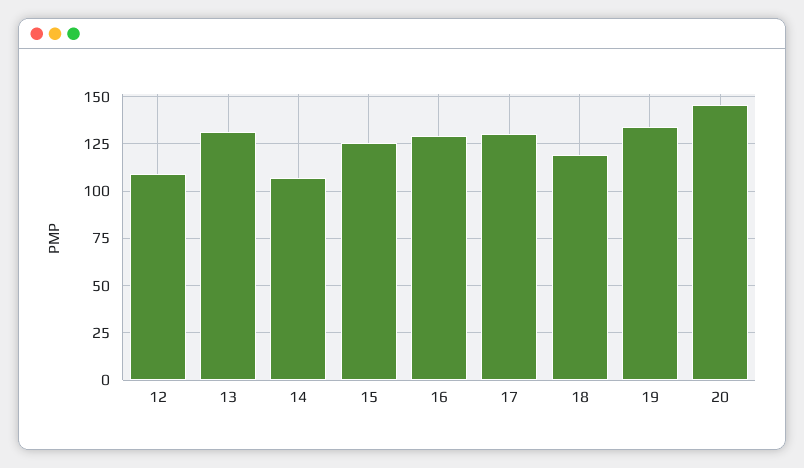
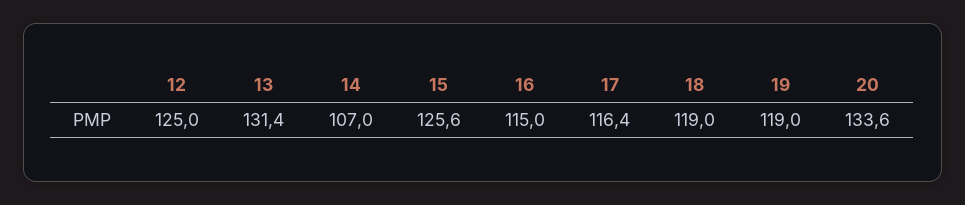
12: 110 -> 125
16: 130 -> 115
17: 130 -> 116.4
19: 135 -> 119
20: 145 -> 133.6

